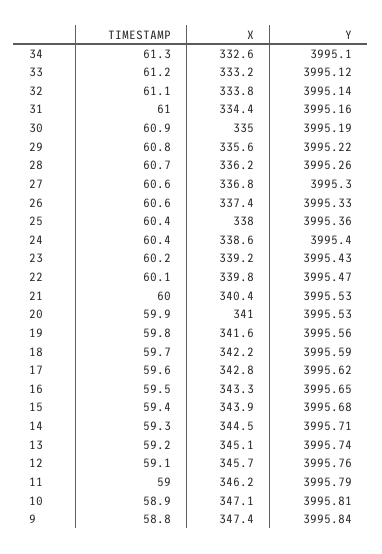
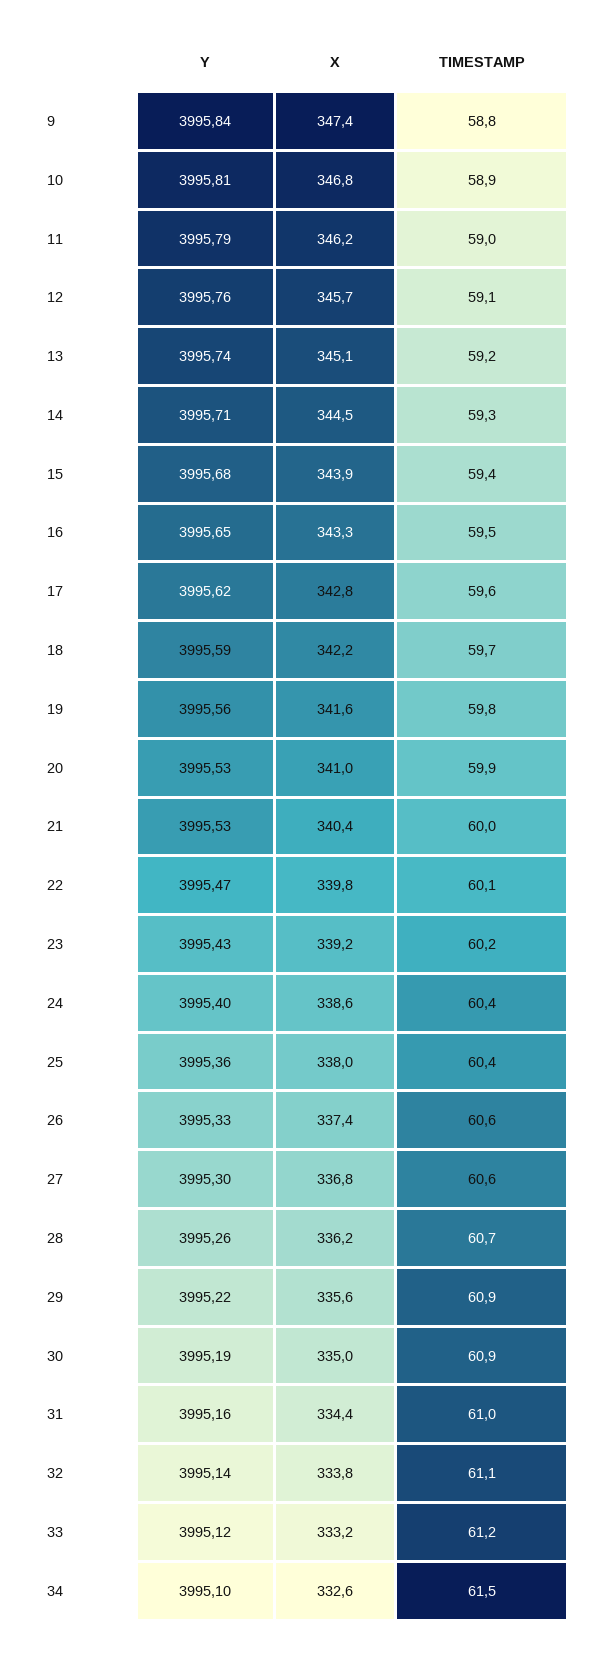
TIMESTAMP, 34: 61.3 -> 61.5
TIMESTAMP, 29: 60.8 -> 60.9
X, 10: 347.1 -> 346.8

